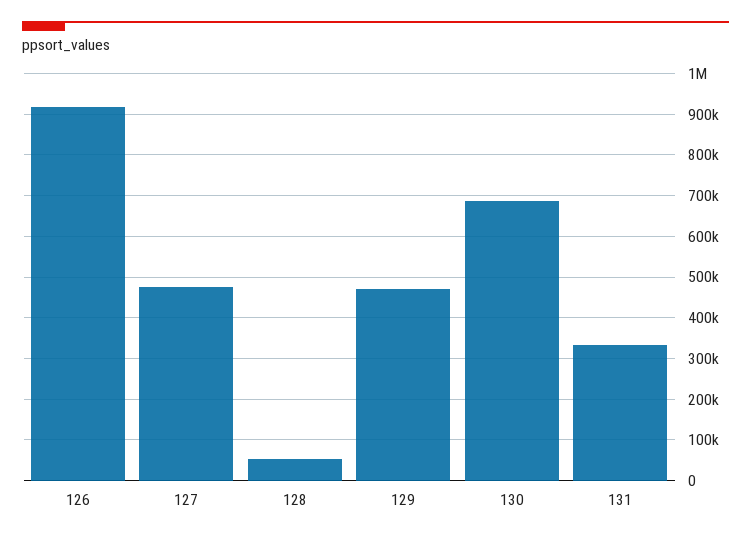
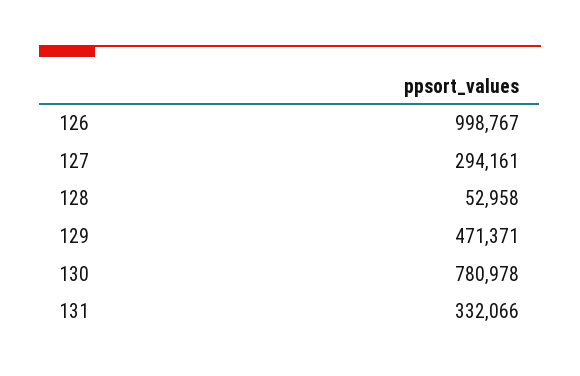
126: 920000 -> 998767
127: 480000 -> 294161
130: 680000 -> 780978

